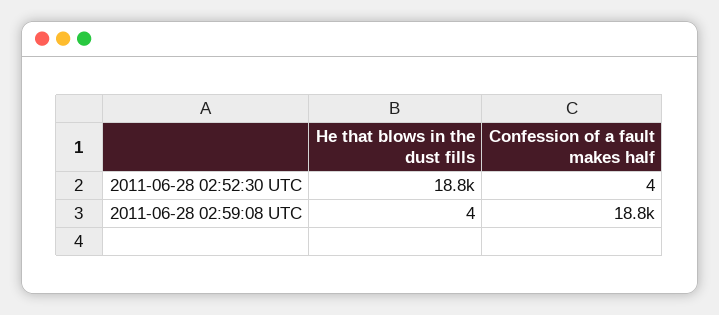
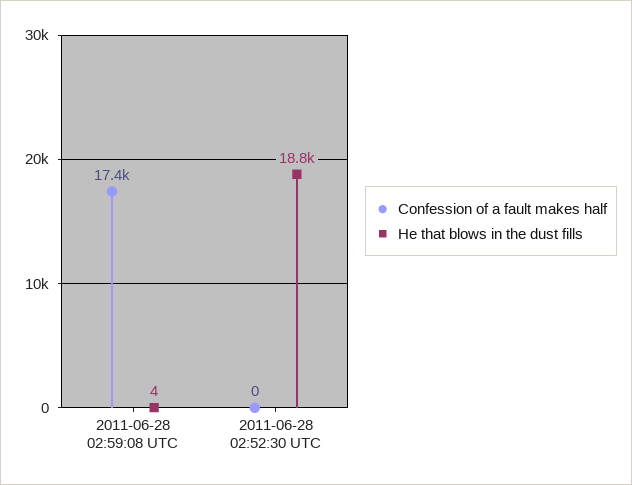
Confession of a fault makes half, 2011-06-28 02:52:30 UTC: 4 -> 0
Confession of a fault makes half, 2011-06-28 02:59:08 UTC: 18800 -> 17400

